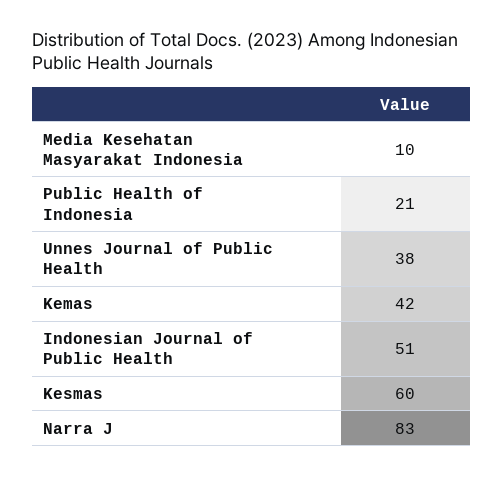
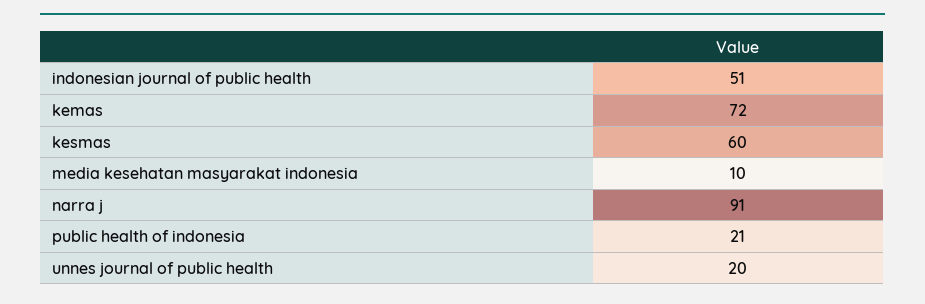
Unnes Journal of Public Health: 38 -> 20
Kemas: 42 -> 72
Narra J: 83 -> 91

